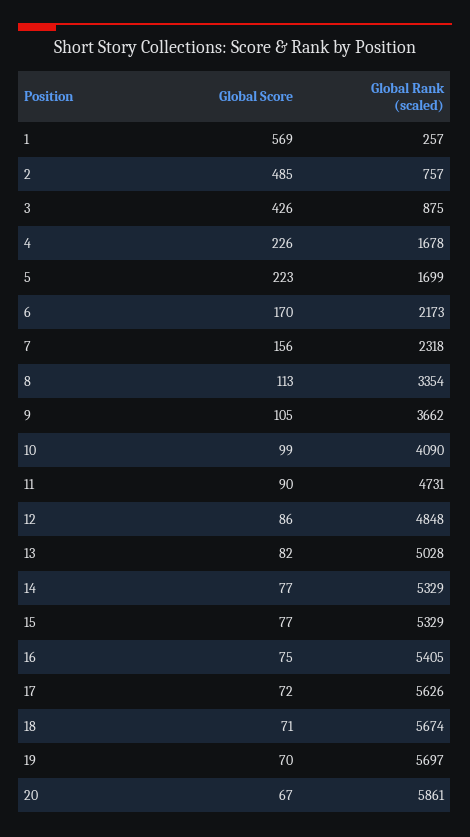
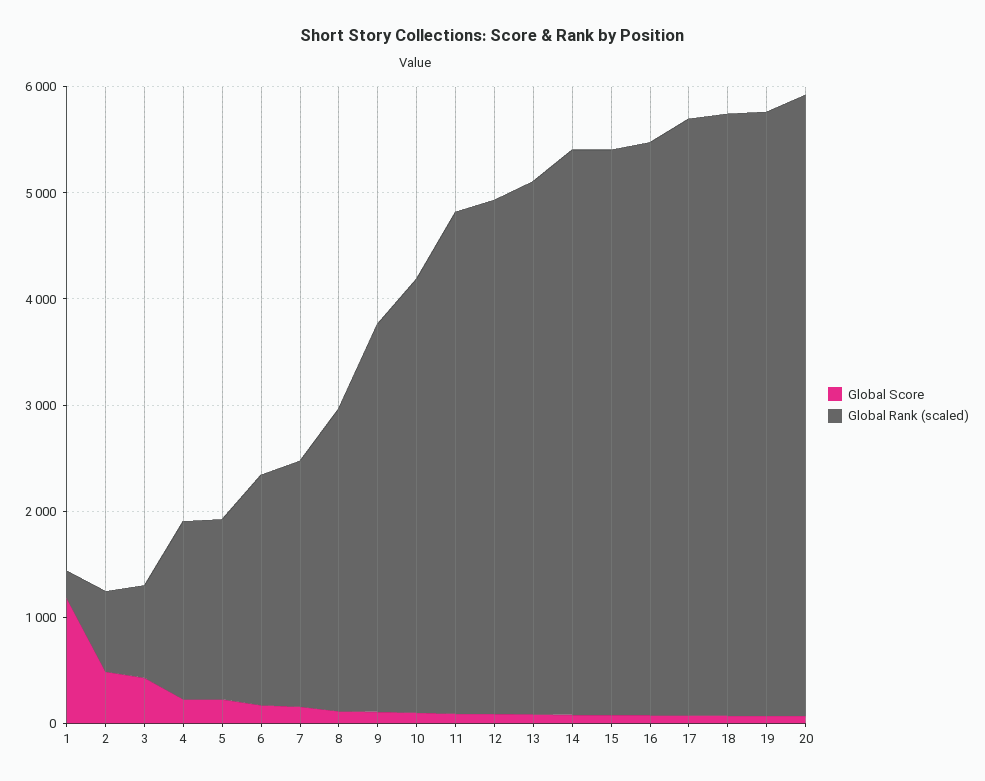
Global Score, 1: 569 -> 1200
Global Rank (scaled), 8: 3354 -> 2800

